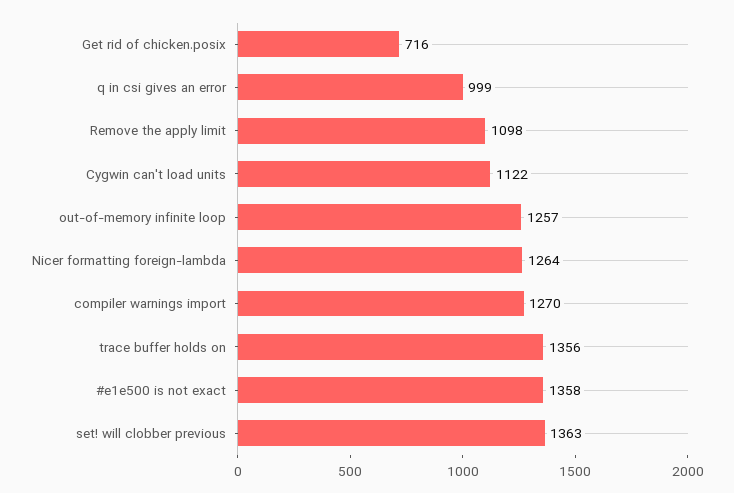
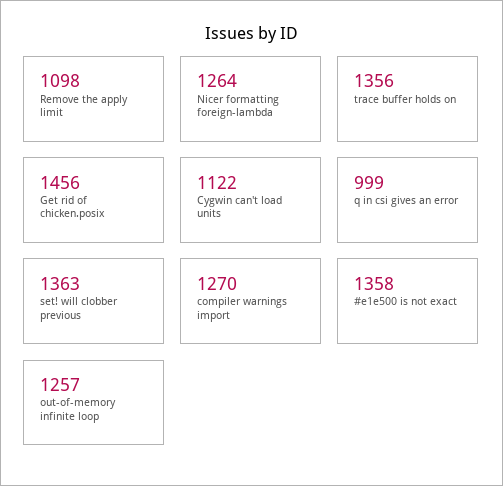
Get rid of chicken.posix: 716 -> 1456

